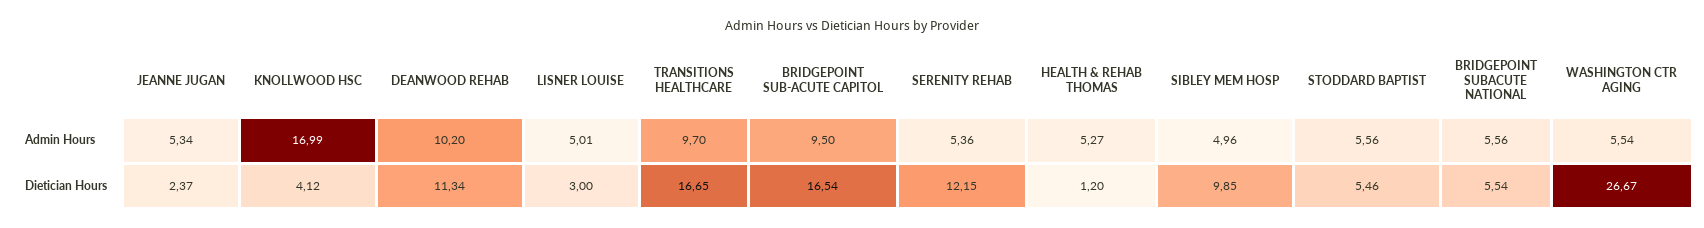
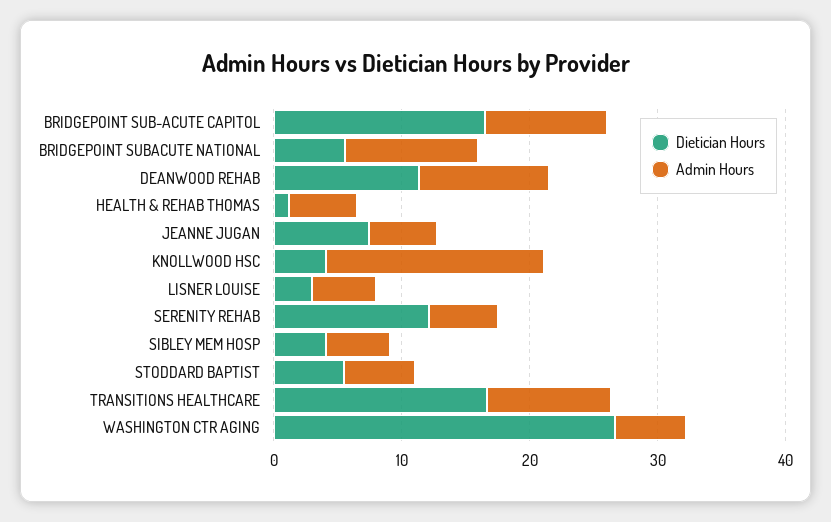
Admin Hours, BRIDGEPOINT SUBACUTE NATIONAL: 5.56 -> 10
Dietician Hours, JEANNE JUGAN: 2.37 -> 8
Dietician Hours, SIBLEY MEM HOSP: 9.85 -> 4

